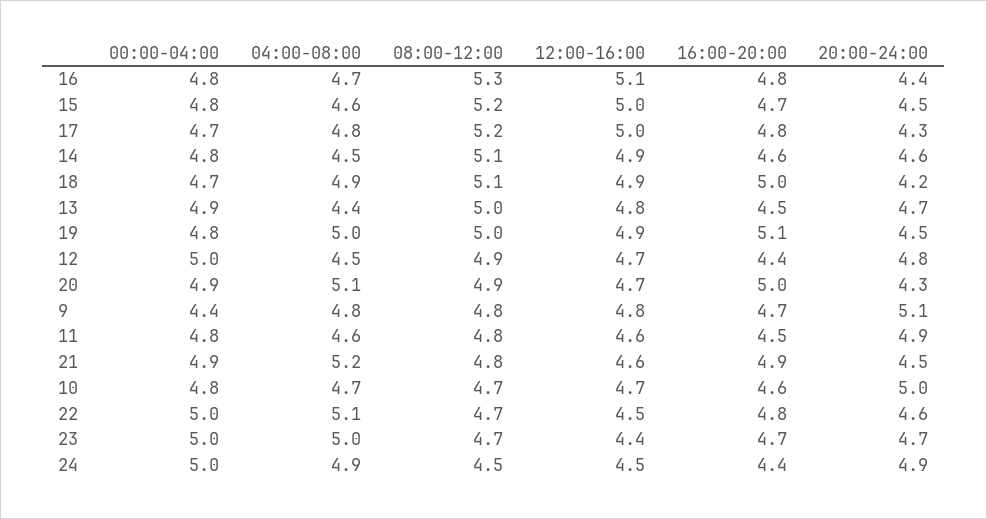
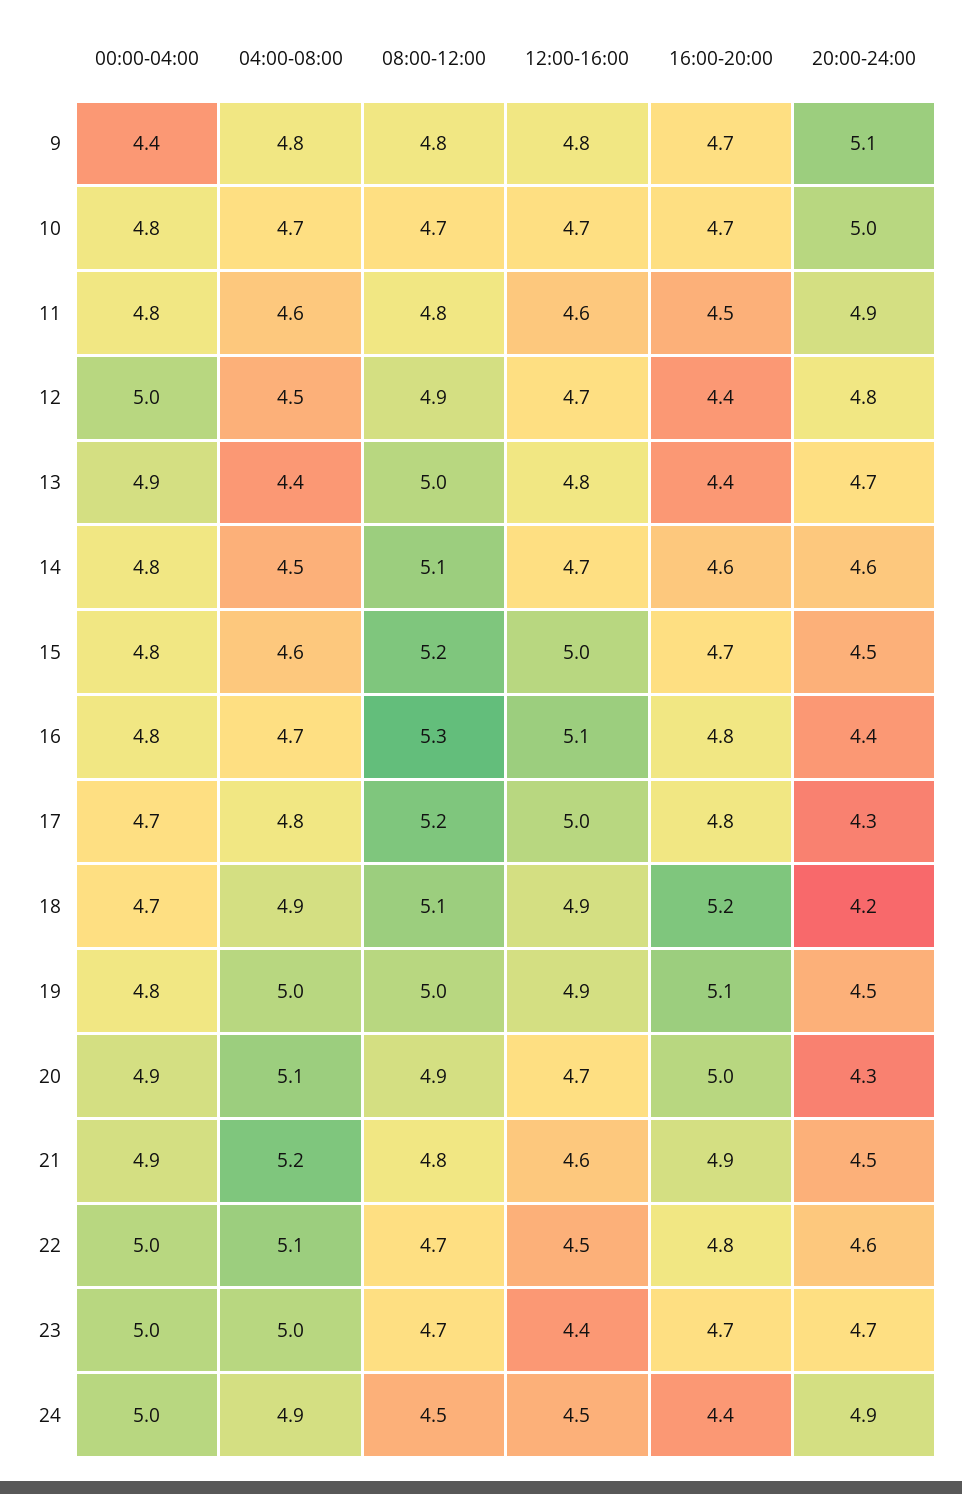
12:00-16:00, 14: 4.9 -> 4.7
16:00-20:00, 18: 5 -> 5.2
16:00-20:00, 13: 4.5 -> 4.4
16:00-20:00, 10: 4.6 -> 4.7

